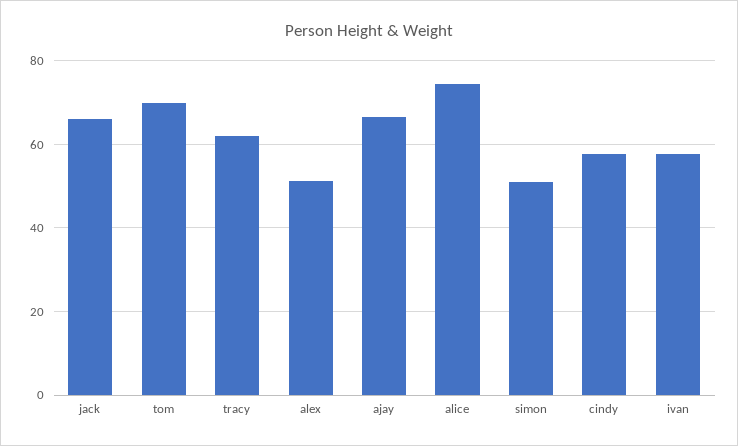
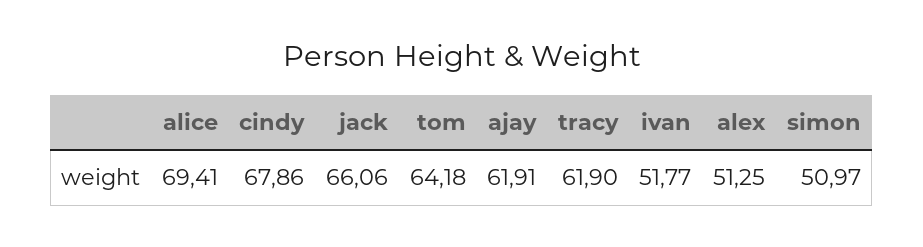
tom: 70 -> 64.18
ajay: 66 -> 61.91
alice: 74 -> 69.41
cindy: 58 -> 67.86
ivan: 58 -> 51.77

